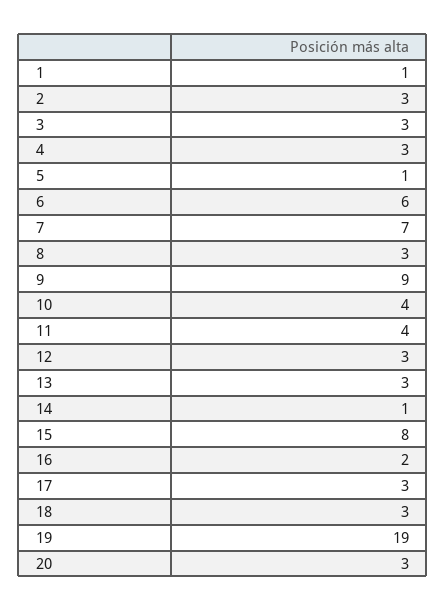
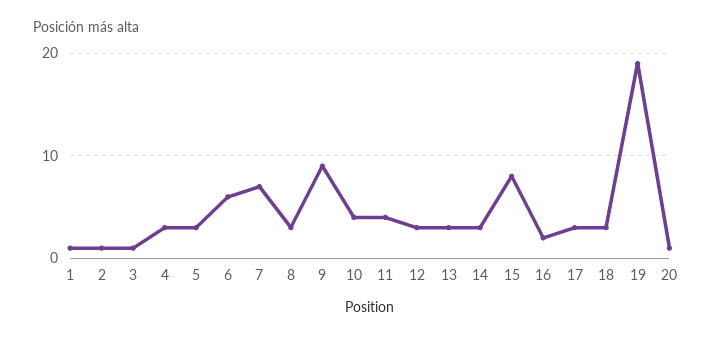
2: 3 -> 1
3: 3 -> 1
5: 1 -> 3
14: 1 -> 3
20: 3 -> 1

